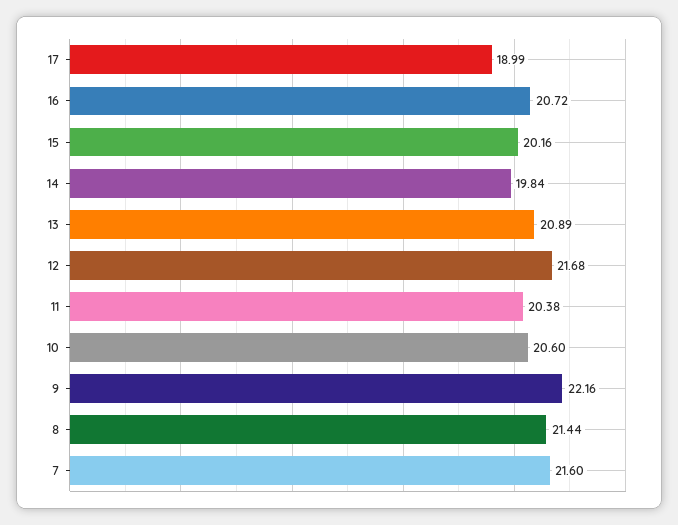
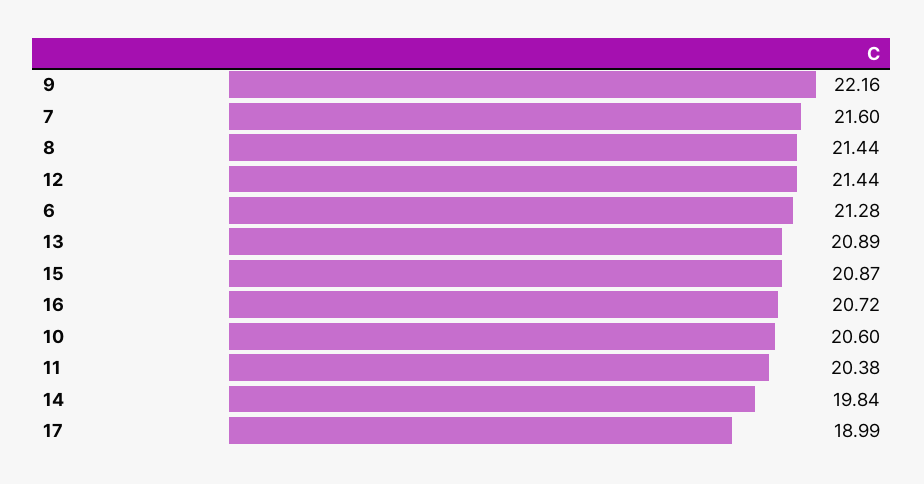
15: 20.16 -> 20.87
12: 21.68 -> 21.44
6: none -> 21.28

